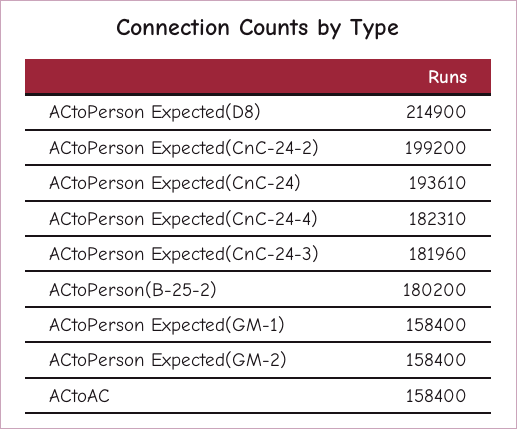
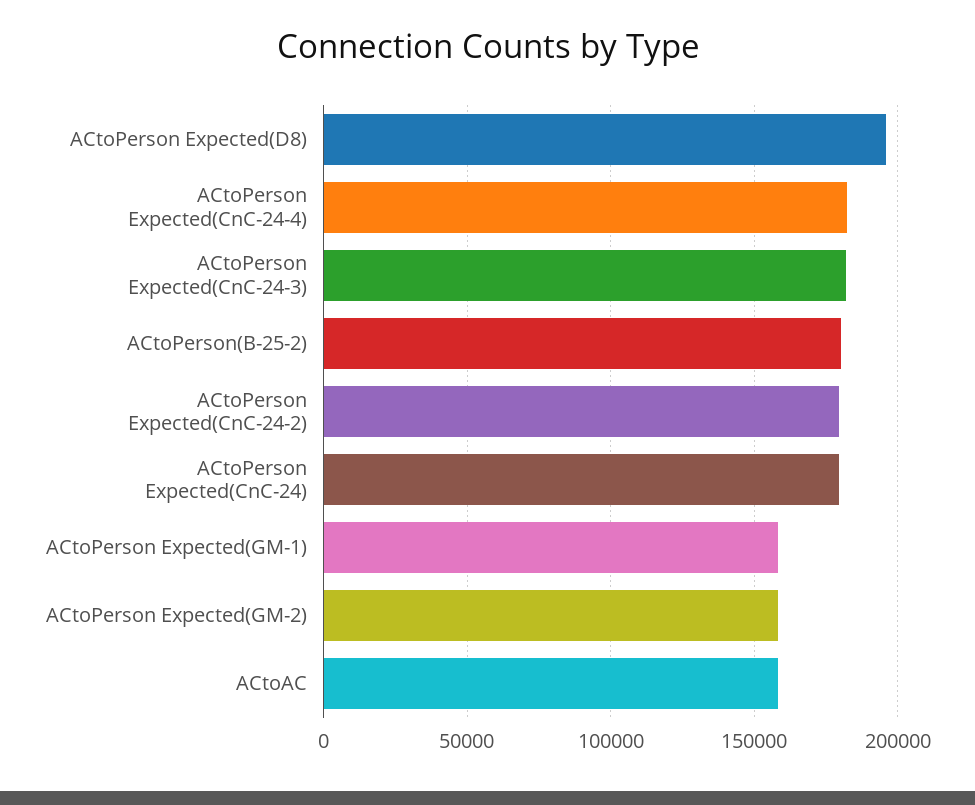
ACtoPerson Expected(D8): 214900 -> 195000
ACtoPerson Expected(CnC-24-2): 199200 -> 180000
ACtoPerson Expected(CnC-24): 193610 -> 180000

